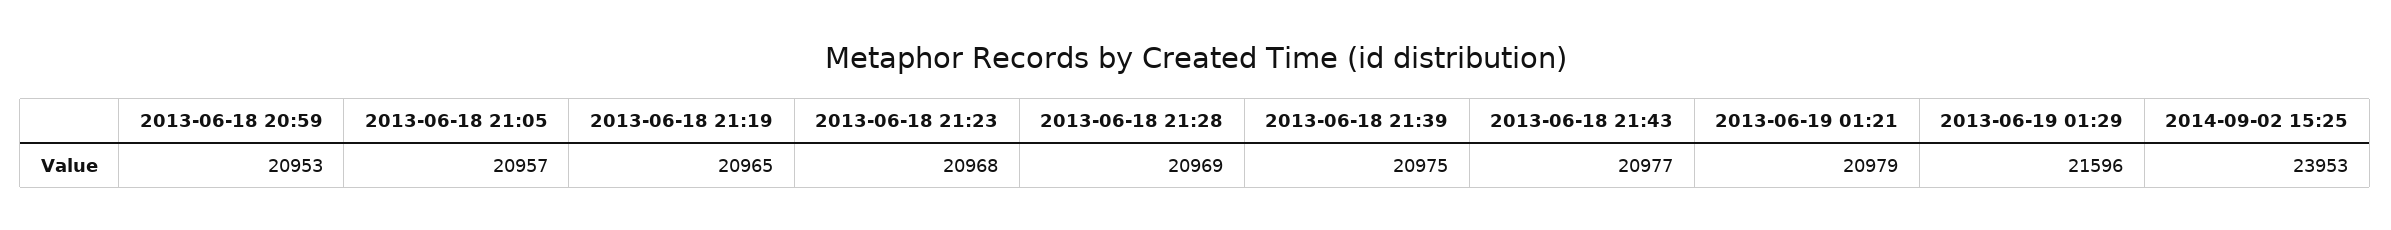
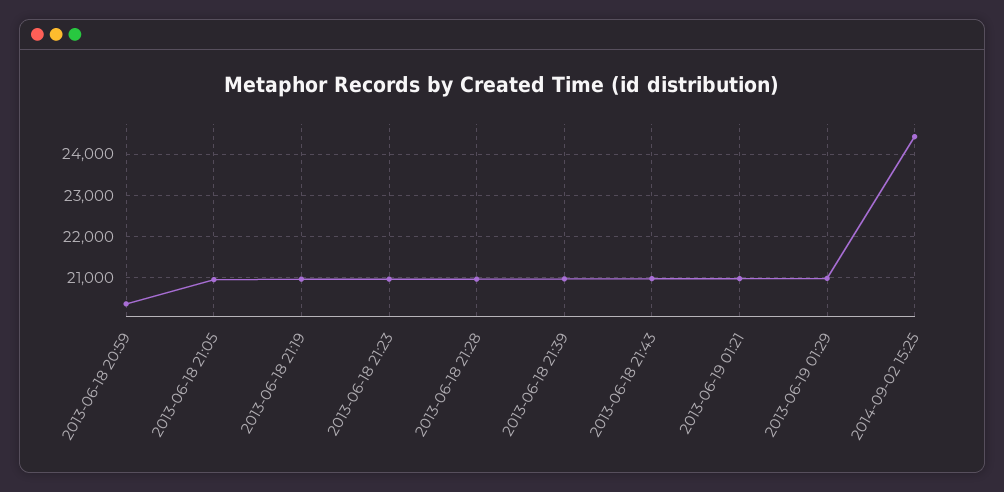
2013-06-18 20:59: 20953 -> 20400
2013-06-19 01:29: 21596 -> 21000
2014-09-02 15:25: 23953 -> 24400

